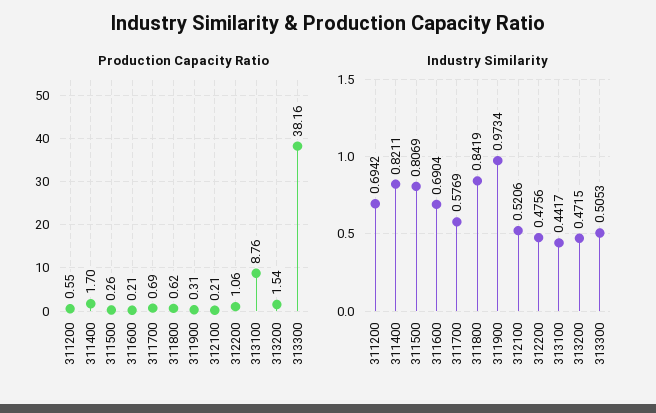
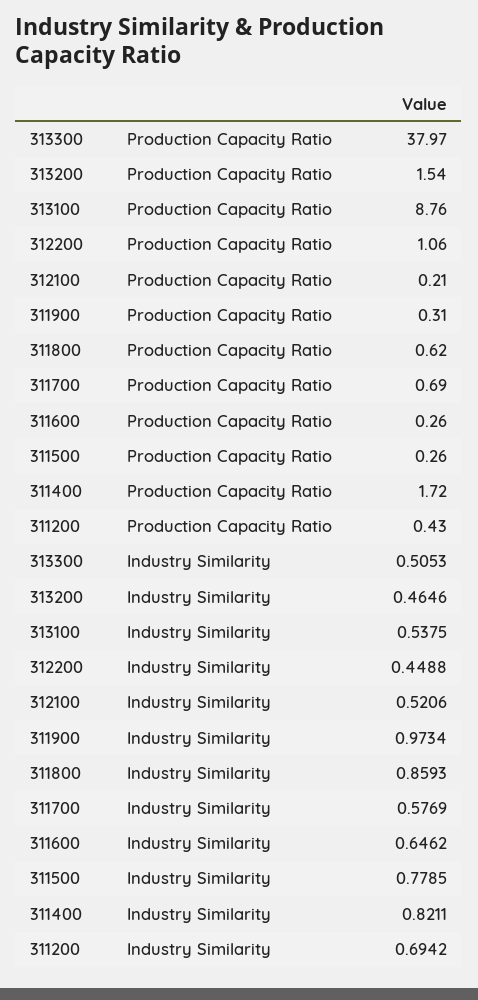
Production Capacity Ratio, 311200: 0.55 -> 0.43
Production Capacity Ratio, 311400: 1.7 -> 1.72
Production Capacity Ratio, 311600: 0.21 -> 0.26
Production Capacity Ratio, 313300: 38.16 -> 37.97
Industry Similarity, 311500: 0.8069 -> 0.7785
Industry Similarity, 311600: 0.6904 -> 0.6462
Industry Similarity, 311800: 0.8419 -> 0.8593
Industry Similarity, 312200: 0.4756 -> 0.4488
Industry Similarity, 313100: 0.4417 -> 0.5375
Industry Similarity, 313200: 0.4715 -> 0.4646

